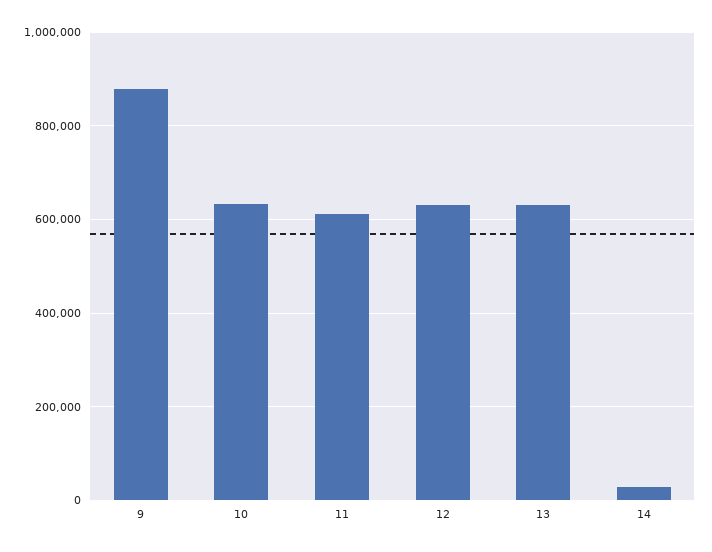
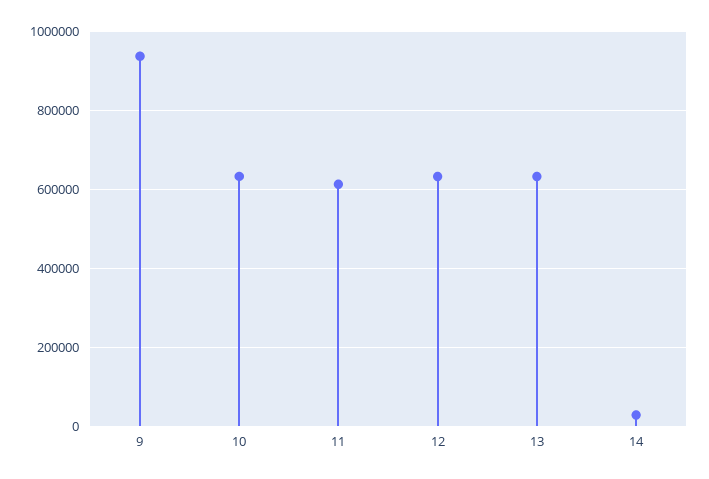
9: 880000 -> 940000

